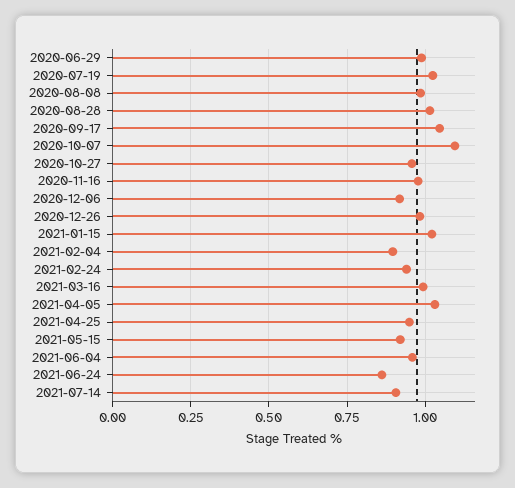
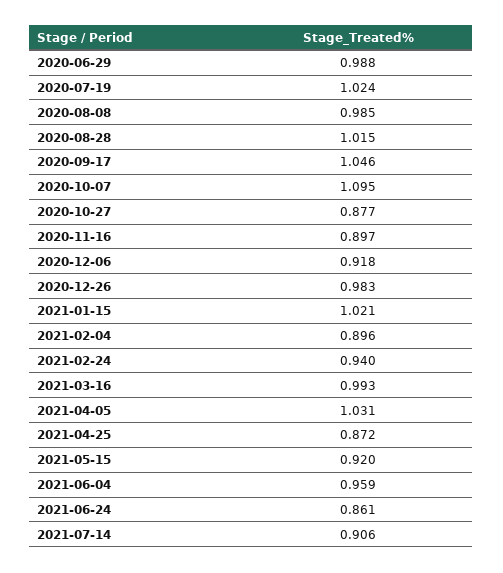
2020-10-27: 0.95 -> 0.877
2020-11-16: 0.975 -> 0.897
2021-04-25: 0.95 -> 0.872

